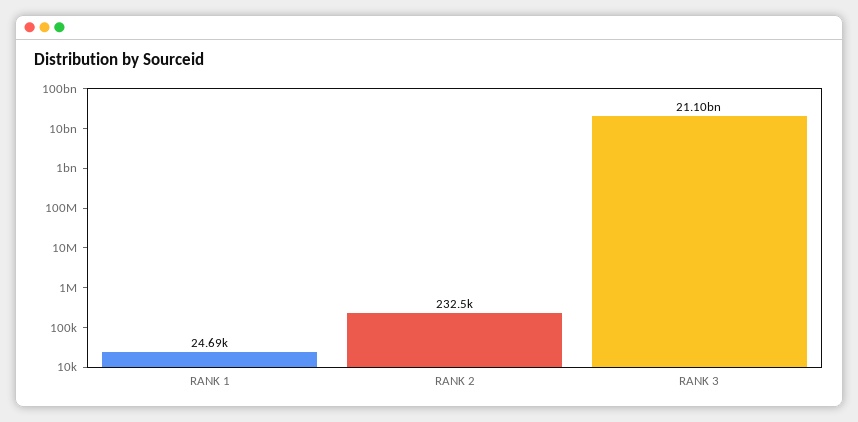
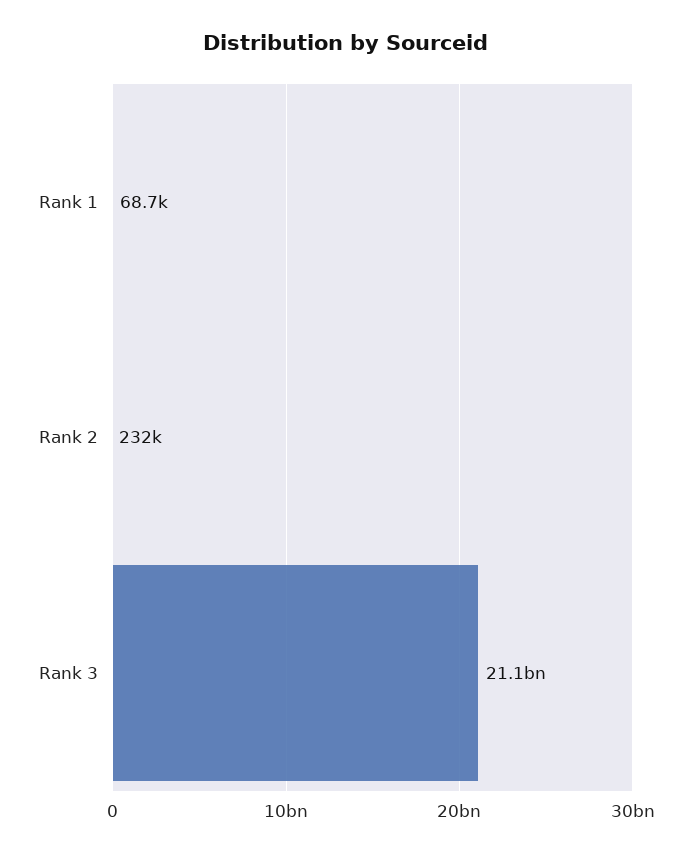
RANK 1: 24690 -> 68700

